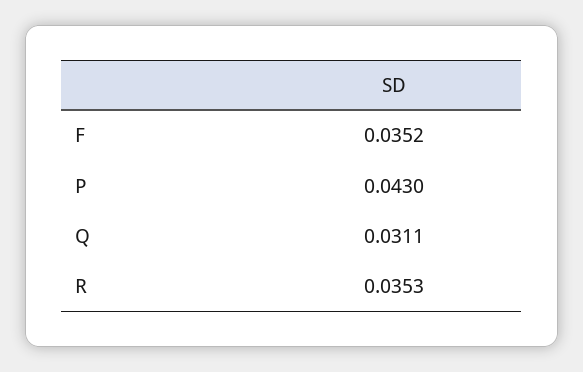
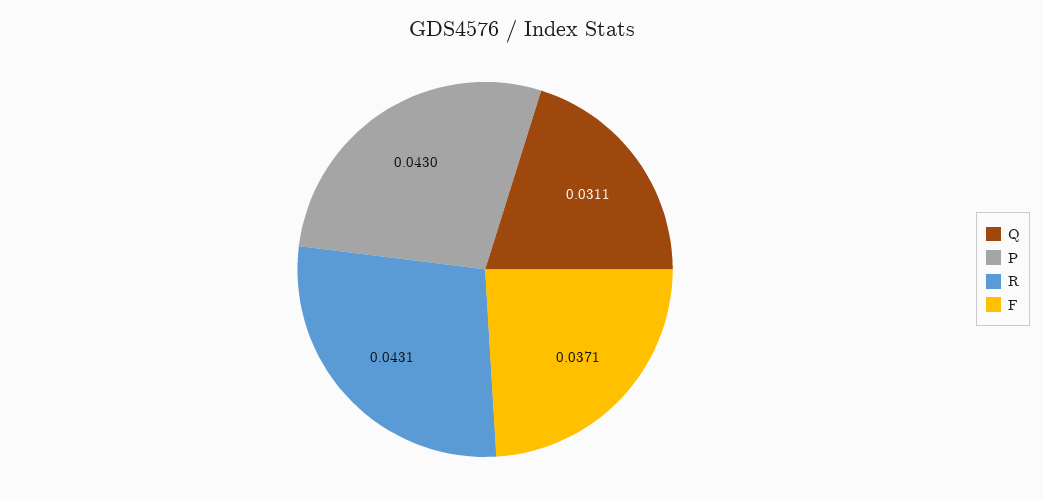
F: 0.0352 -> 0.0371
R: 0.0353 -> 0.0431

